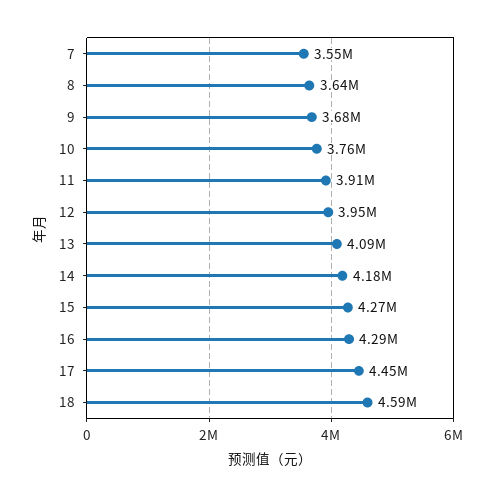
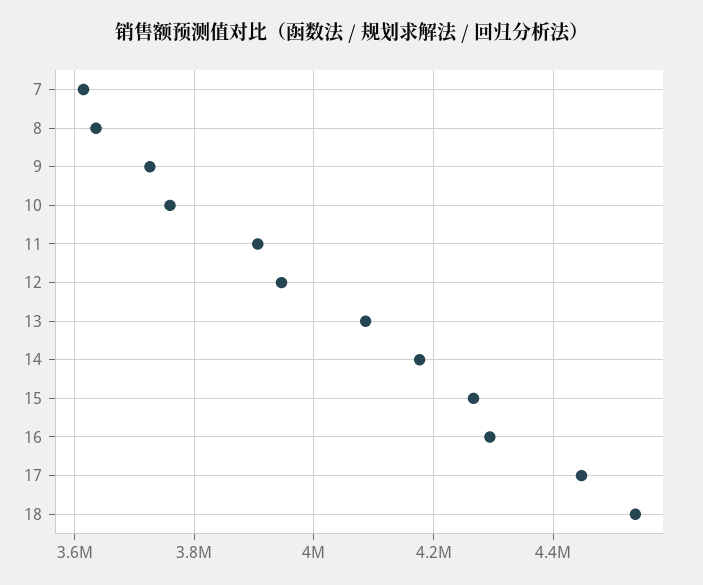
7: 3550000 -> 3620000
9: 3680000 -> 3720000
18: 4590000 -> 4540000

